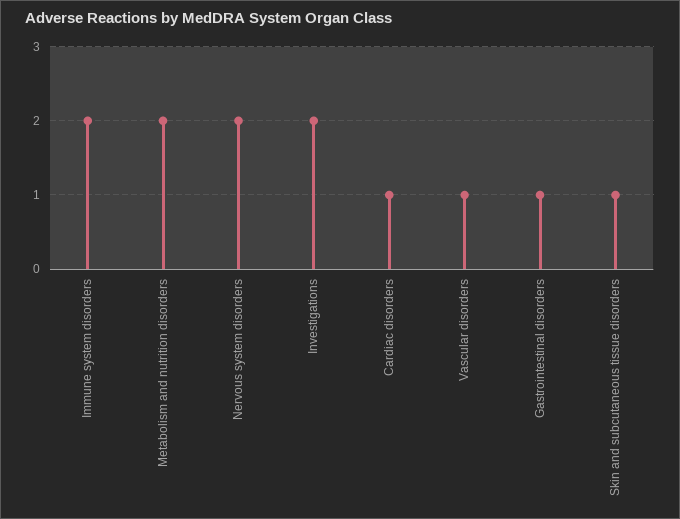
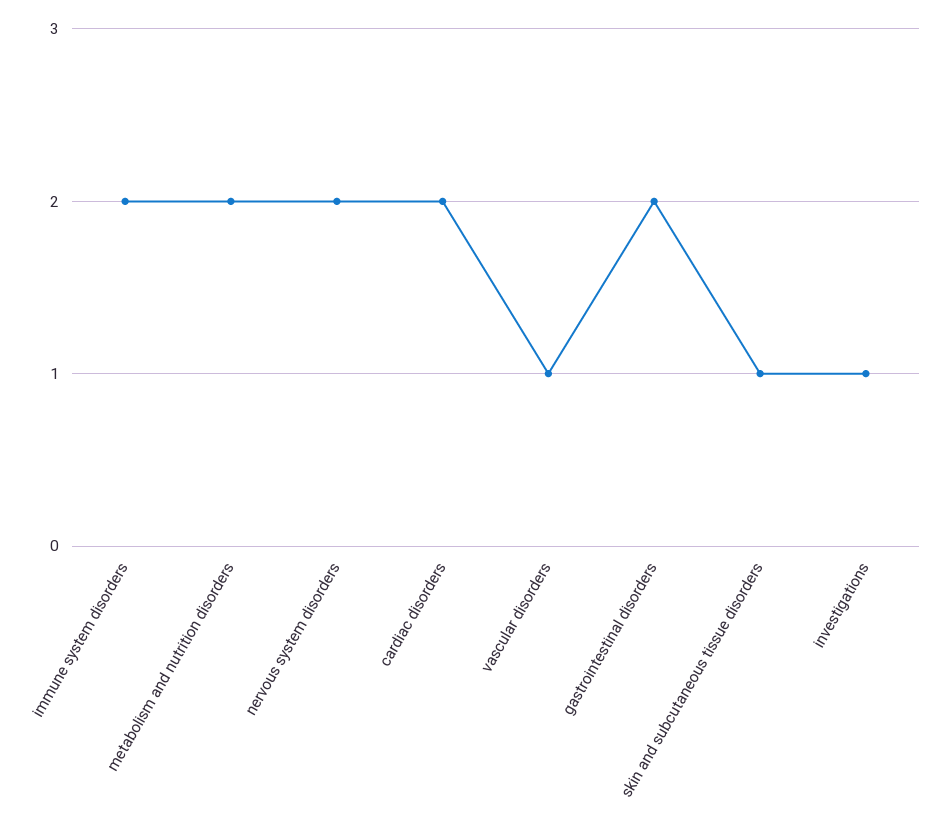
Investigations: 2 -> 1
Cardiac disorders: 1 -> 2
Gastrointestinal disorders: 1 -> 2

